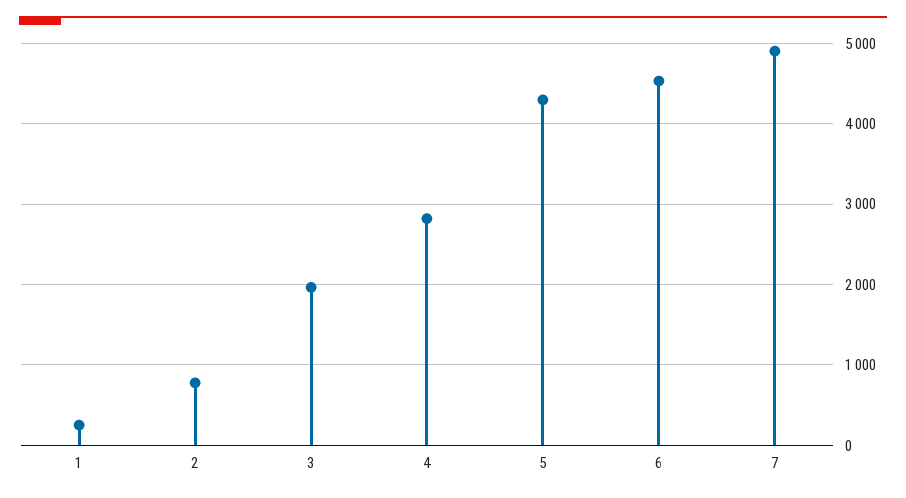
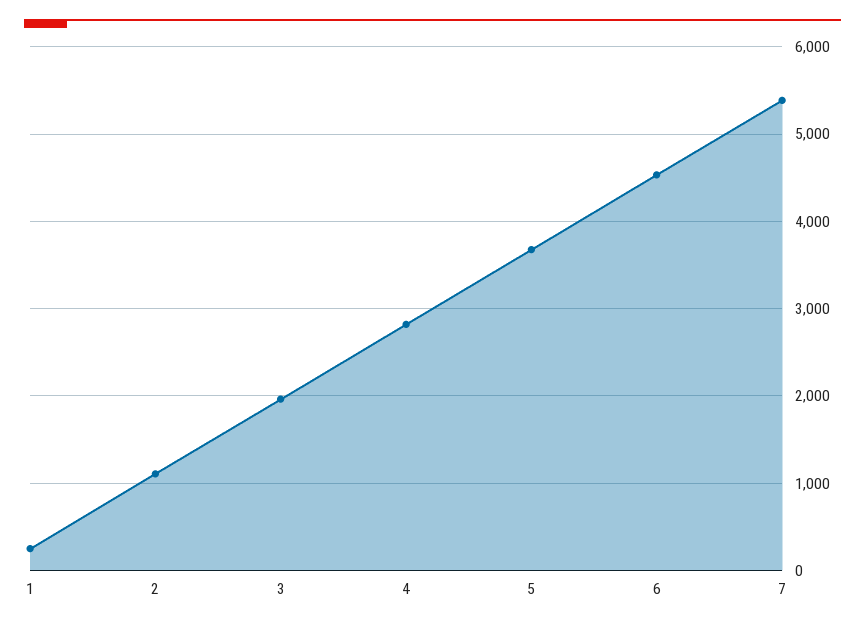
2: 800 -> 1100
5: 4300 -> 3700
7: 4900 -> 5400

